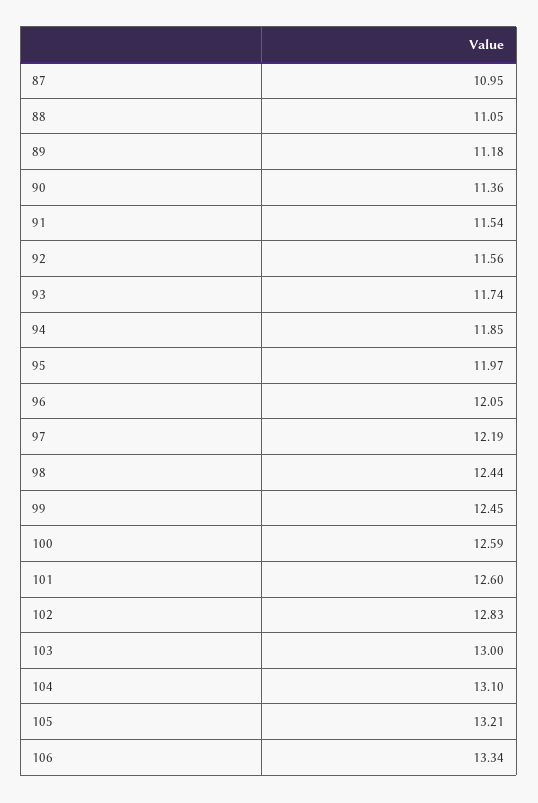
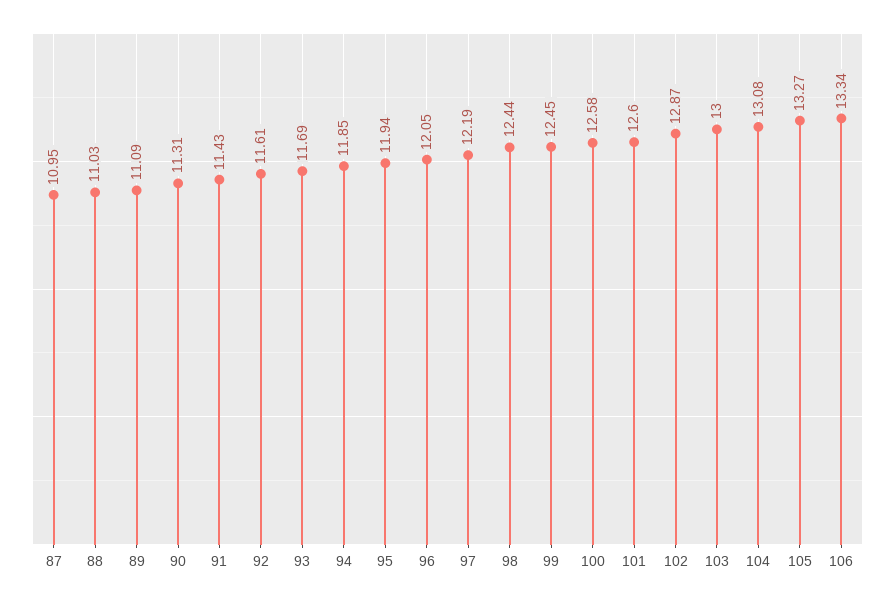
88: 11.05 -> 11.03
89: 11.18 -> 11.09
90: 11.36 -> 11.31
91: 11.54 -> 11.43
92: 11.56 -> 11.61
93: 11.74 -> 11.69
95: 11.97 -> 11.94
100: 12.59 -> 12.58
102: 12.83 -> 12.87
104: 13.1 -> 13.08
105: 13.21 -> 13.27

